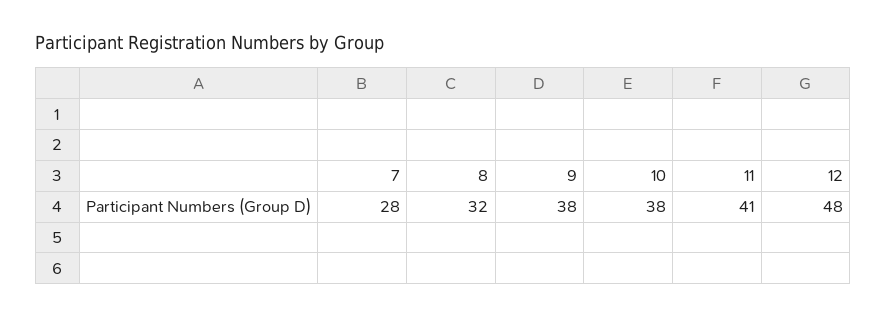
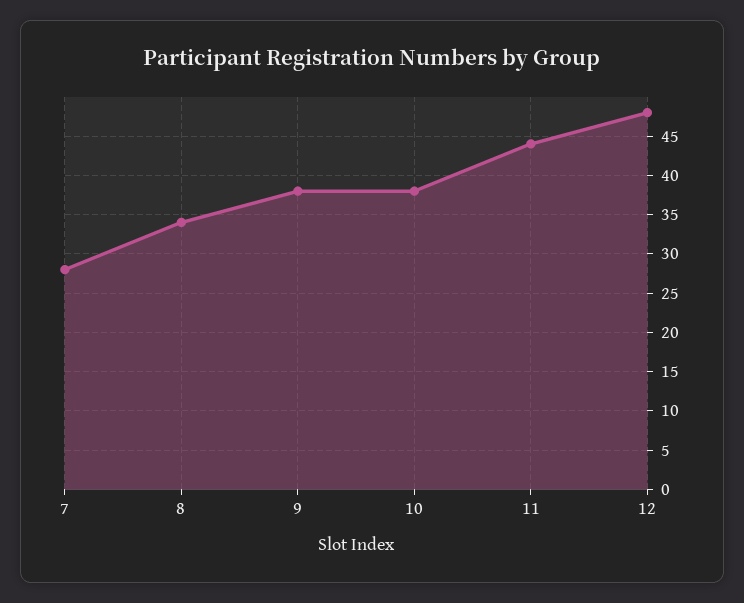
8: 32 -> 34
11: 41 -> 44

